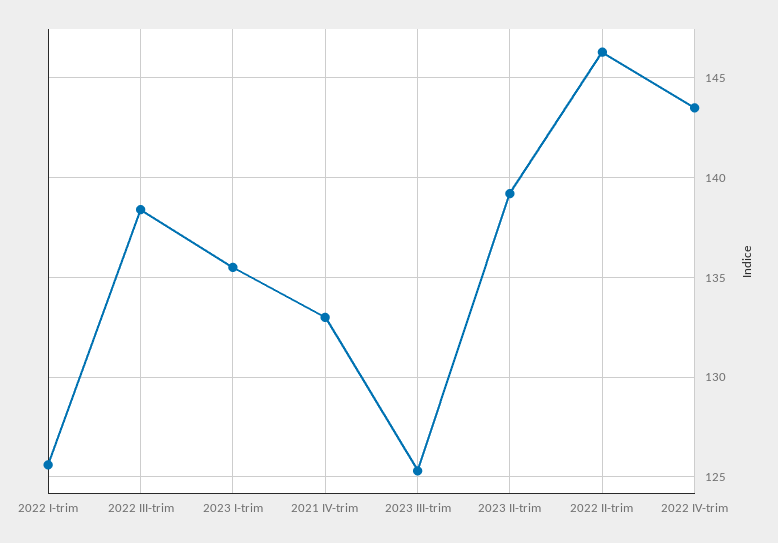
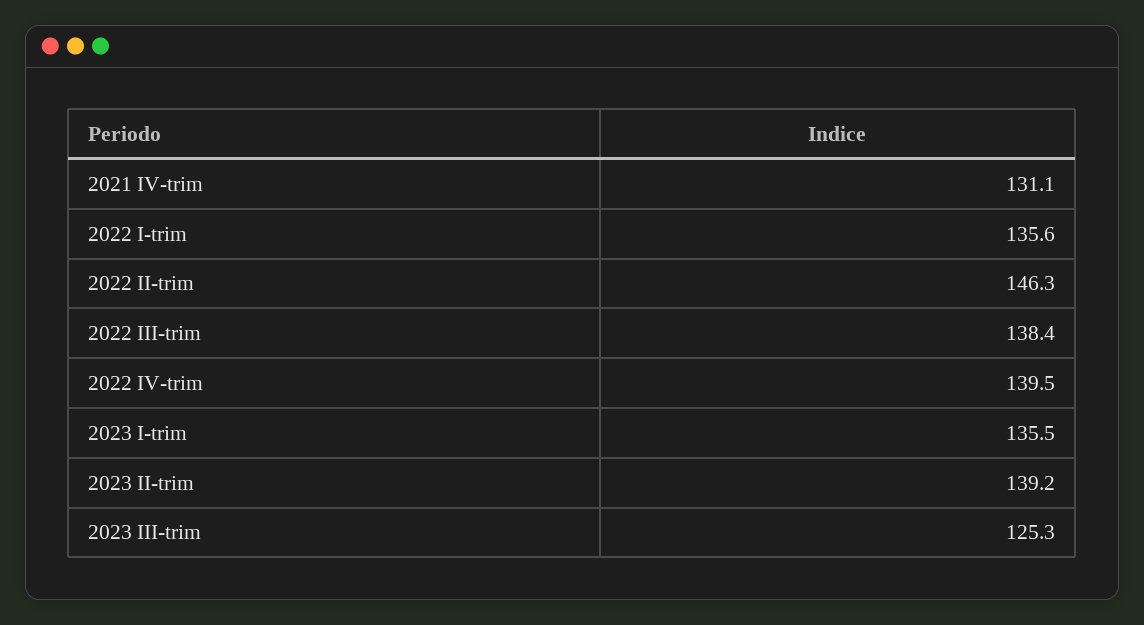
2022 I-trim: 125.5 -> 135.6
2021 IV-trim: 133 -> 131.1
2022 IV-trim: 143.5 -> 139.5

